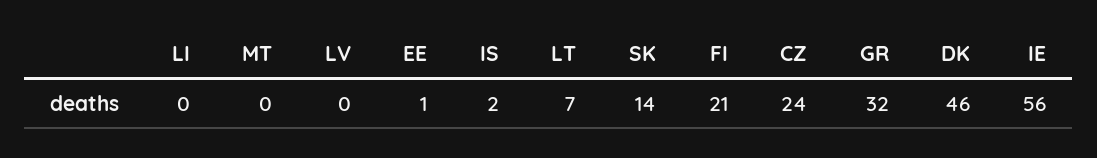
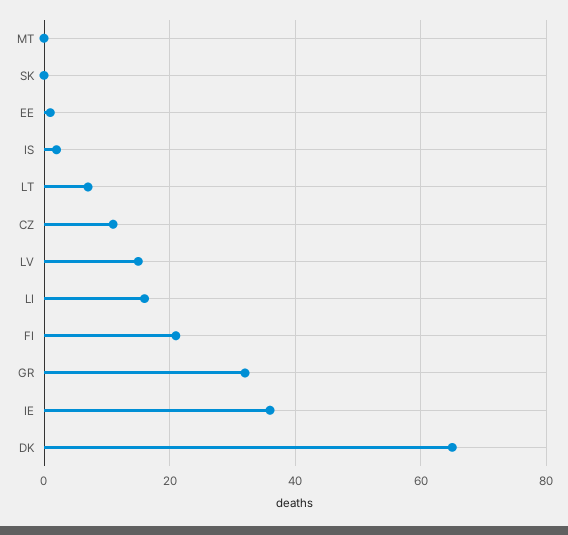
LI: 0 -> 15
LV: 0 -> 15
SK: 14 -> 0
CZ: 24 -> 10
DK: 46 -> 65
IE: 56 -> 35

